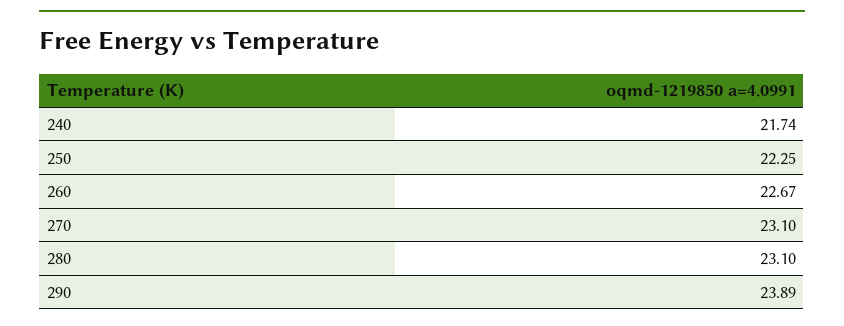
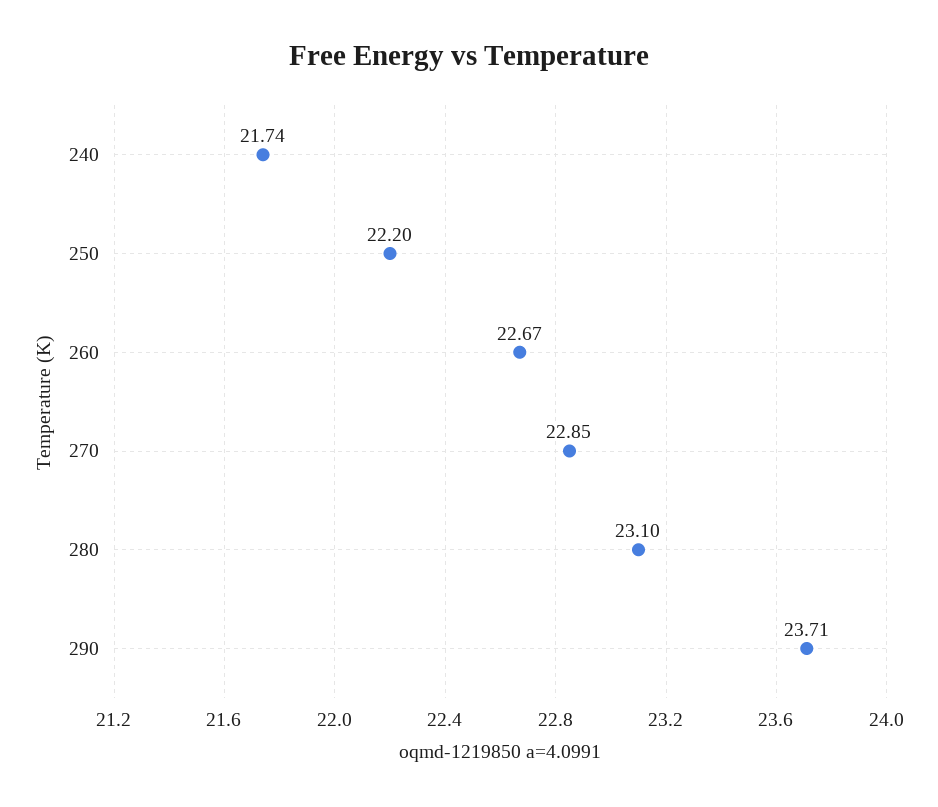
250: 22.25 -> 22.2
270: 23.1 -> 22.85
290: 23.89 -> 23.71

